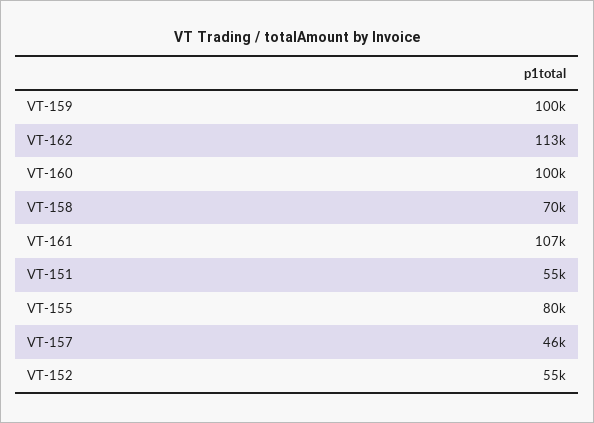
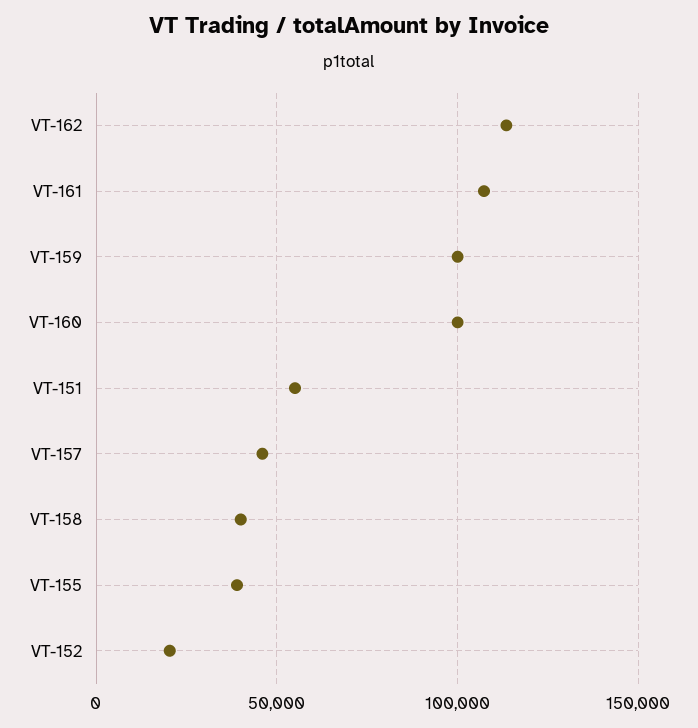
VT-158: 70000 -> 40000
VT-155: 80000 -> 40000
VT-152: 55000 -> 20000

